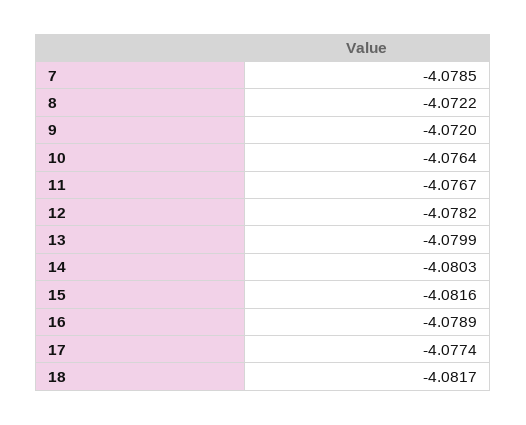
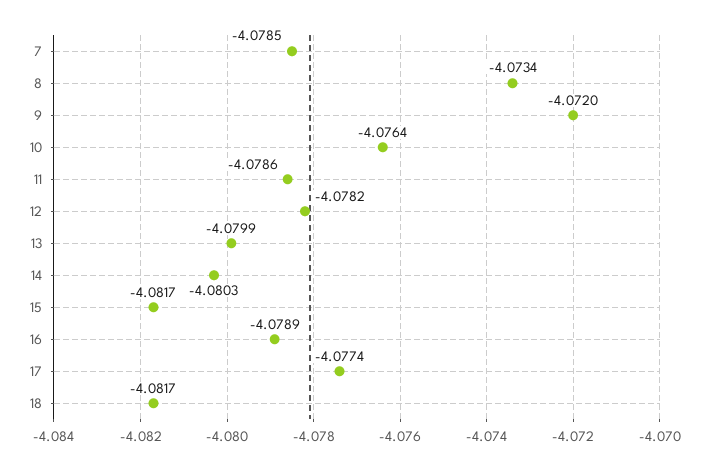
8: -4.0722 -> -4.0734
11: -4.0767 -> -4.0786
15: -4.0816 -> -4.0817

